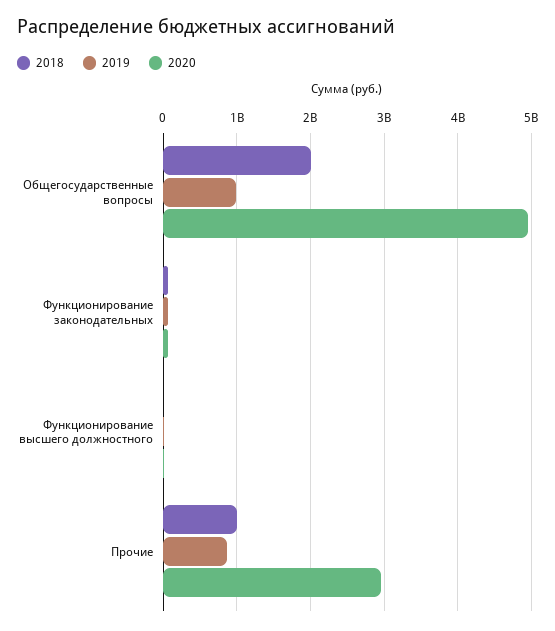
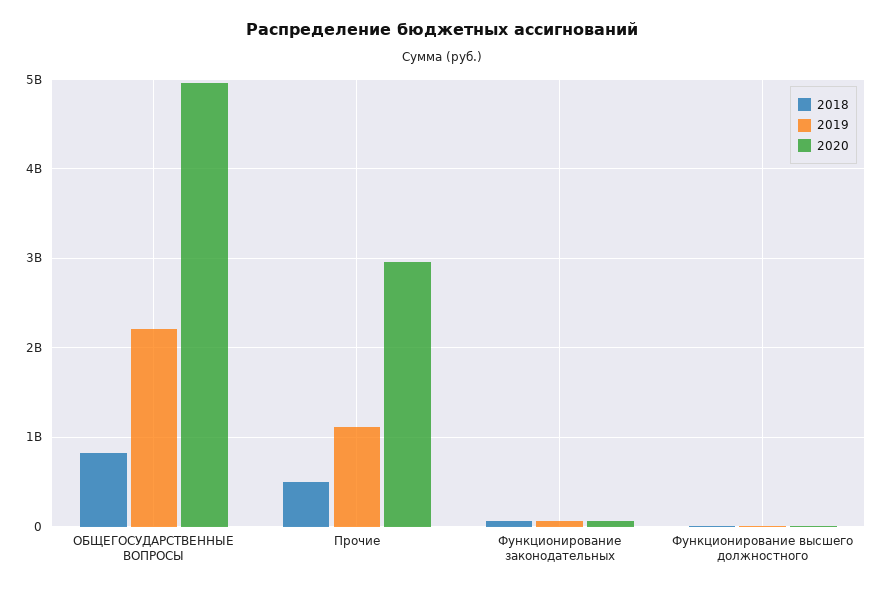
2018, Общегосударственные вопросы: 2000000000 -> 800000000
2019, Общегосударственные вопросы: 1000000000 -> 2200000000
2018, Прочие: 1000000000 -> 500000000
2019, Прочие: 900000000 -> 1100000000

